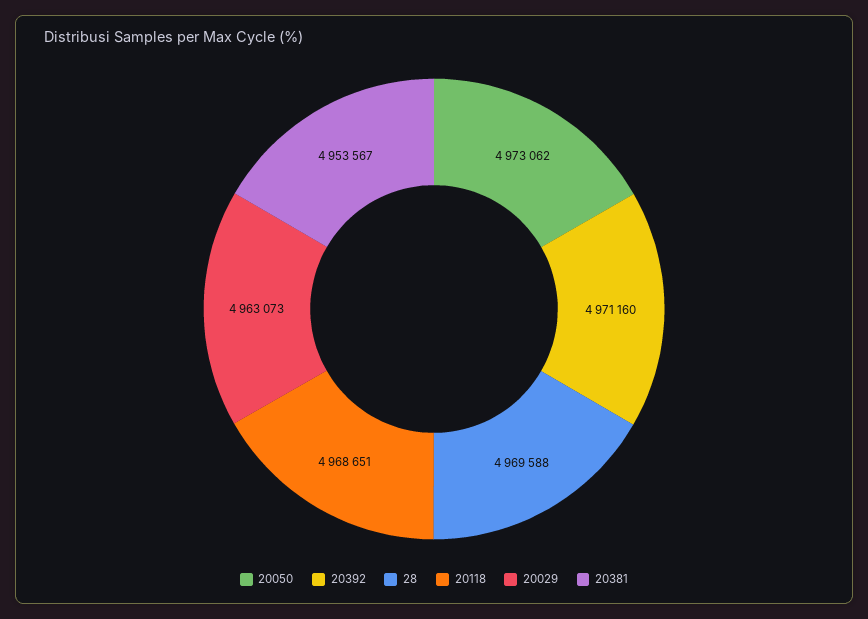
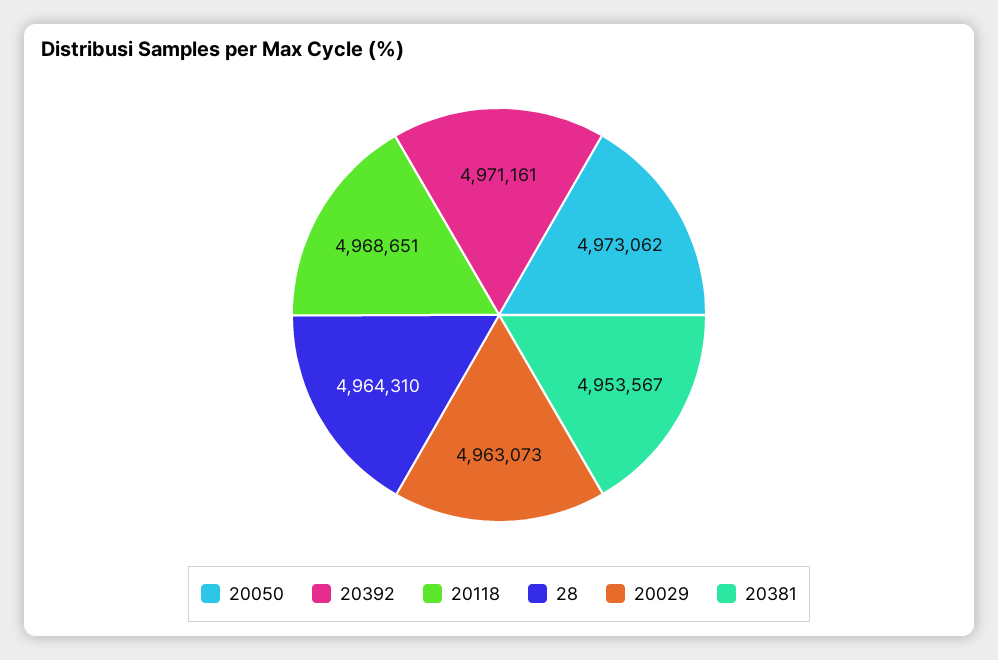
20392: 4971160 -> 4971161
28: 4969588 -> 4964310

